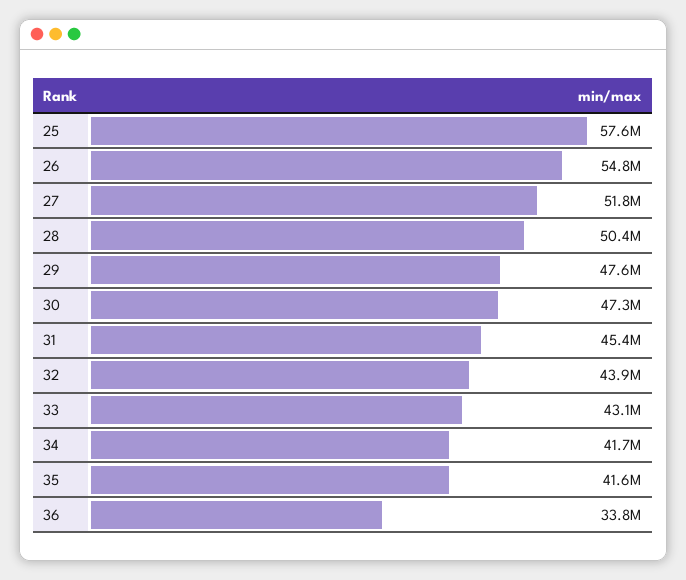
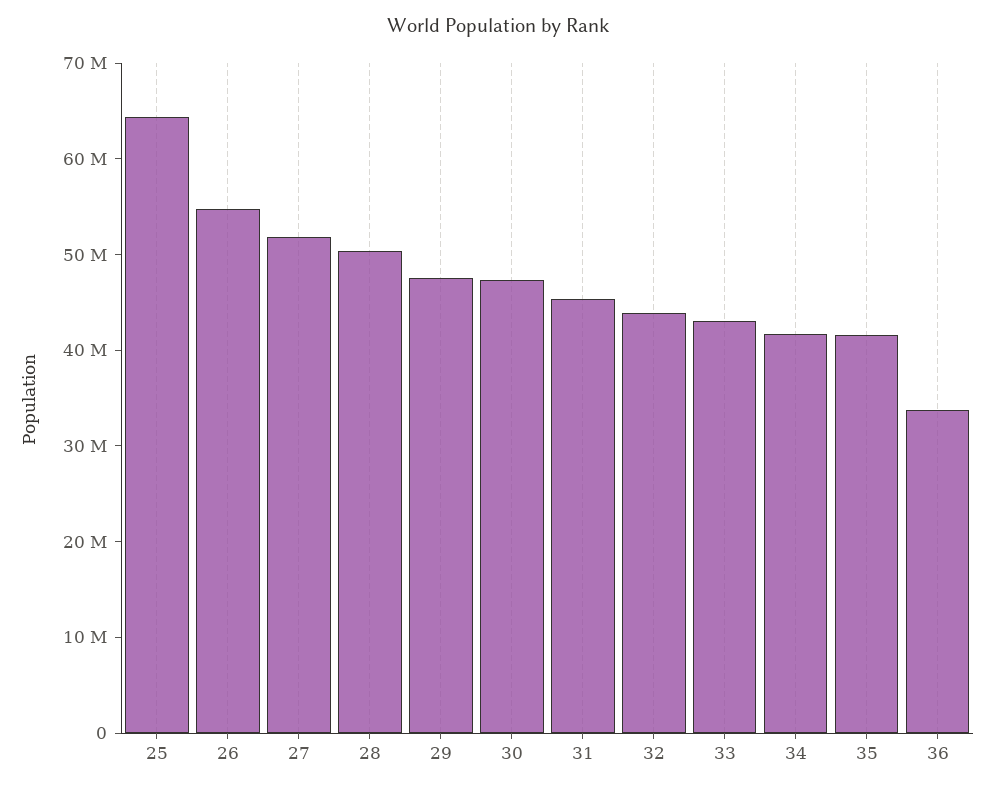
25: 57600000 -> 64000000

